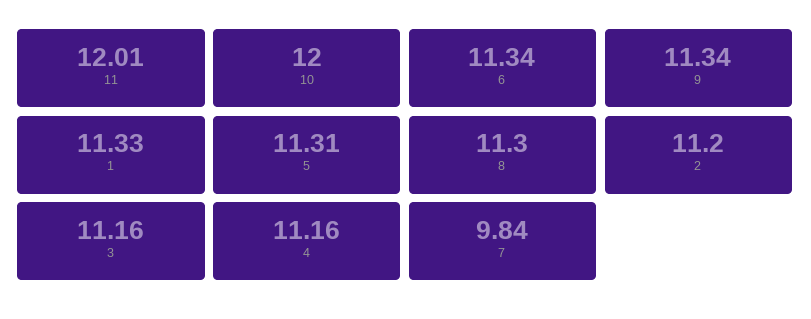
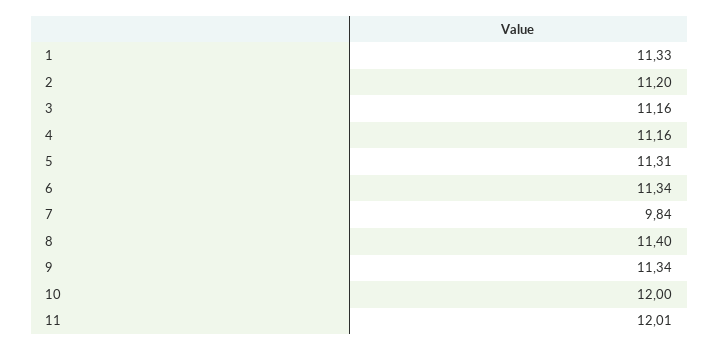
8: 11.3 -> 11.4

